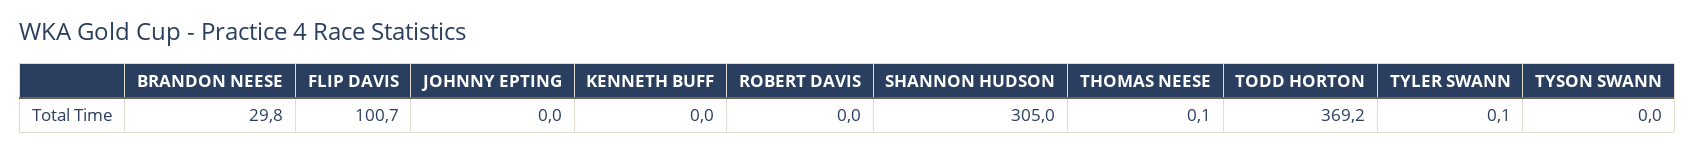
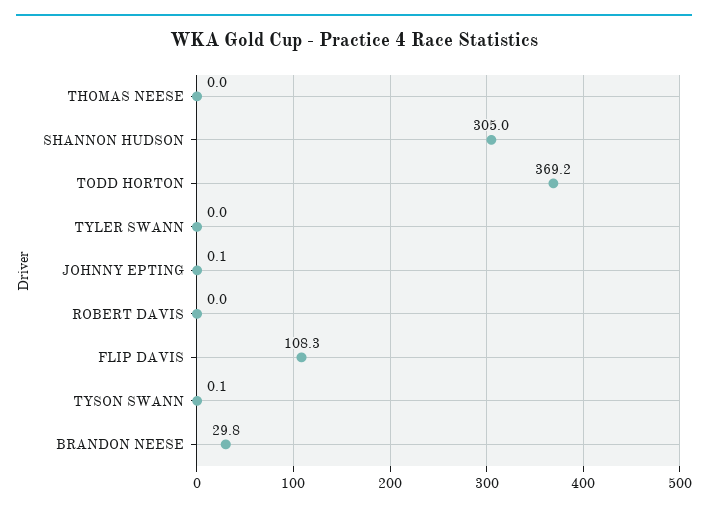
FLIP DAVIS: 100.7 -> 108.3
JOHNNY EPTING: 0 -> 0.1
KENNETH BUFF: 0 -> none
THOMAS NEESE: 0.1 -> 0
TYLER SWANN: 0.1 -> 0
TYSON SWANN: 0 -> 0.1

